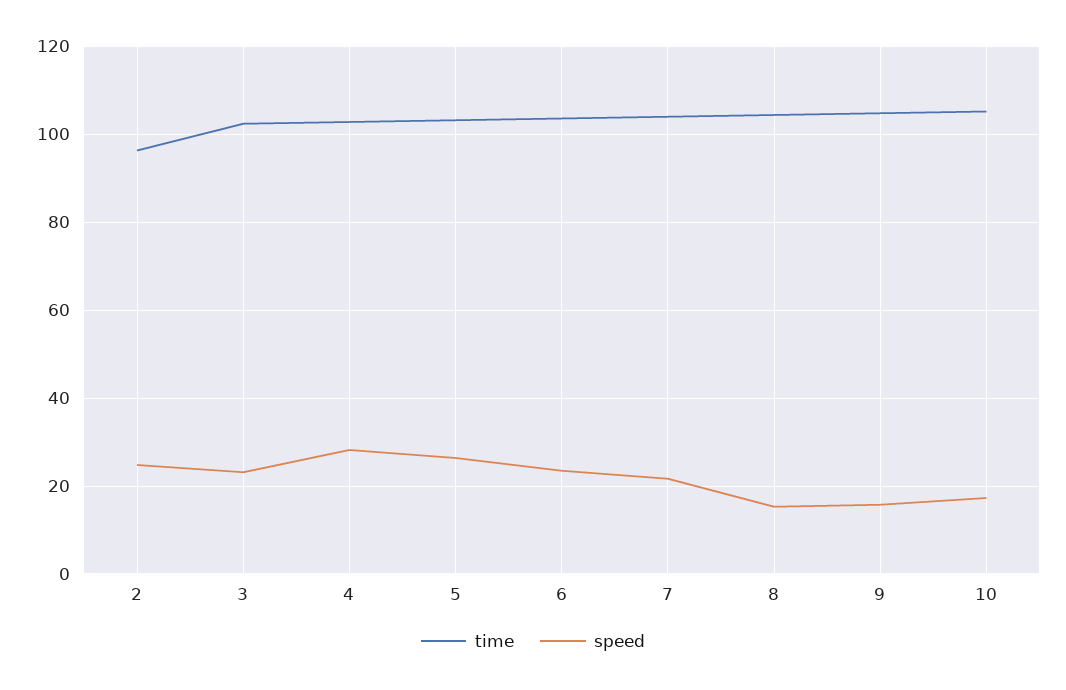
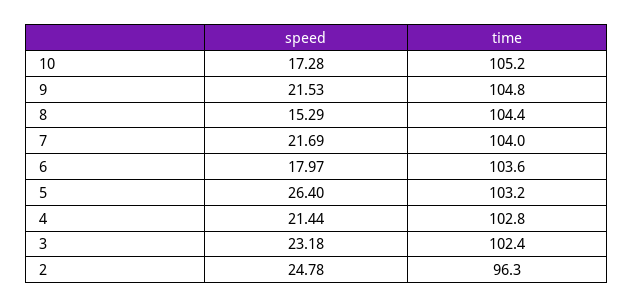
speed, 4: 28 -> 21.44
speed, 6: 24 -> 17.97
speed, 9: 16 -> 21.53

